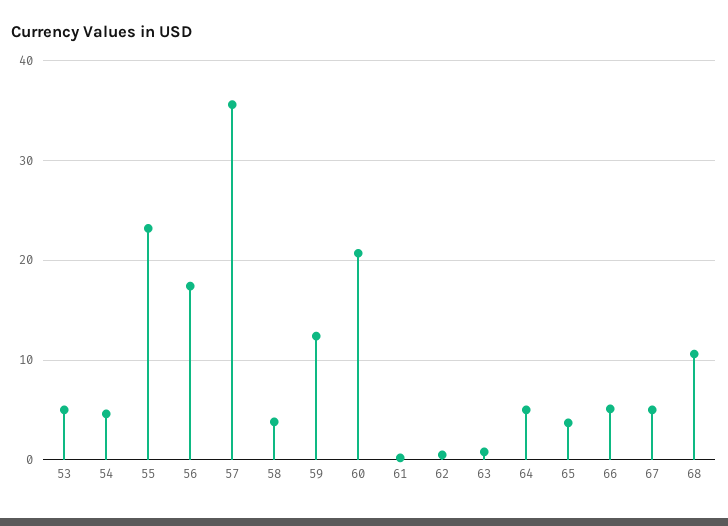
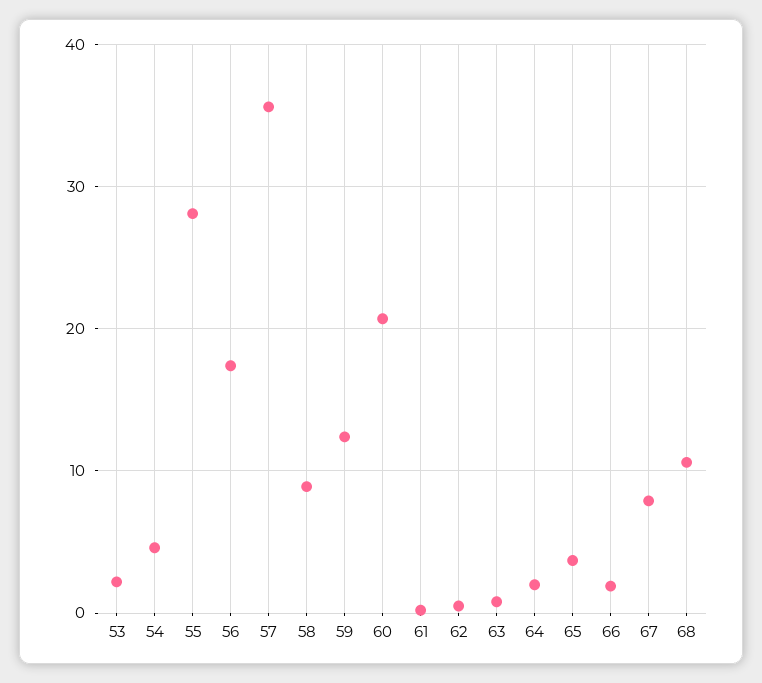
53: 5 -> 2
55: 23 -> 28
58: 4 -> 9
64: 5 -> 2
66: 5 -> 2
67: 5 -> 8

